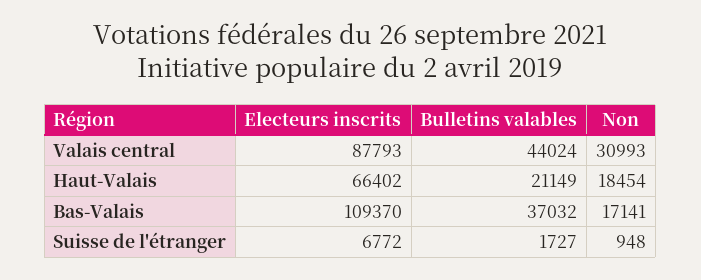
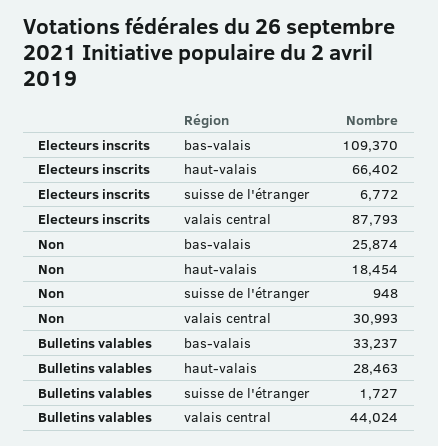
Bulletins valables, Haut-Valais: 21149 -> 28463
Bulletins valables, Bas-Valais: 37032 -> 33237
Non, Bas-Valais: 17141 -> 25874

